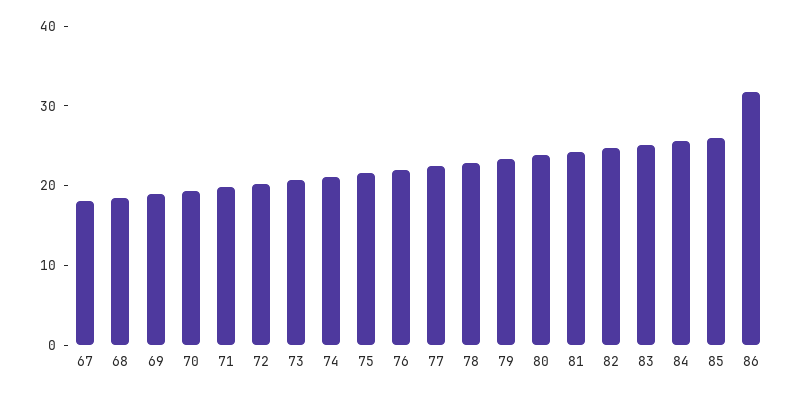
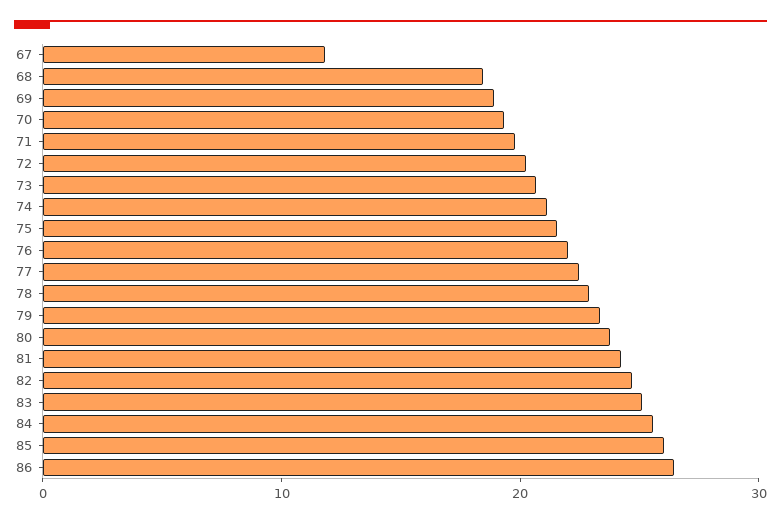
67: 18 -> 12
86: 32 -> 26

